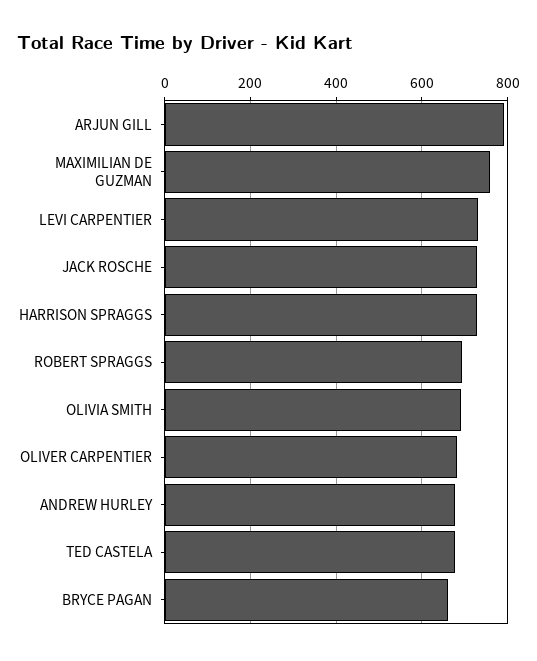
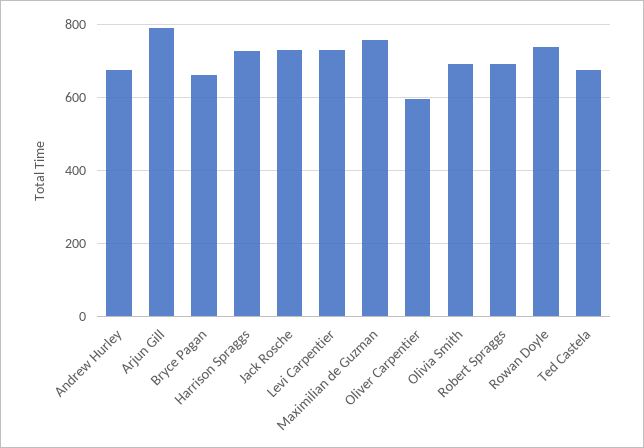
OLIVER CARPENTIER: 680 -> 600
Rowan Doyle: none -> 740

